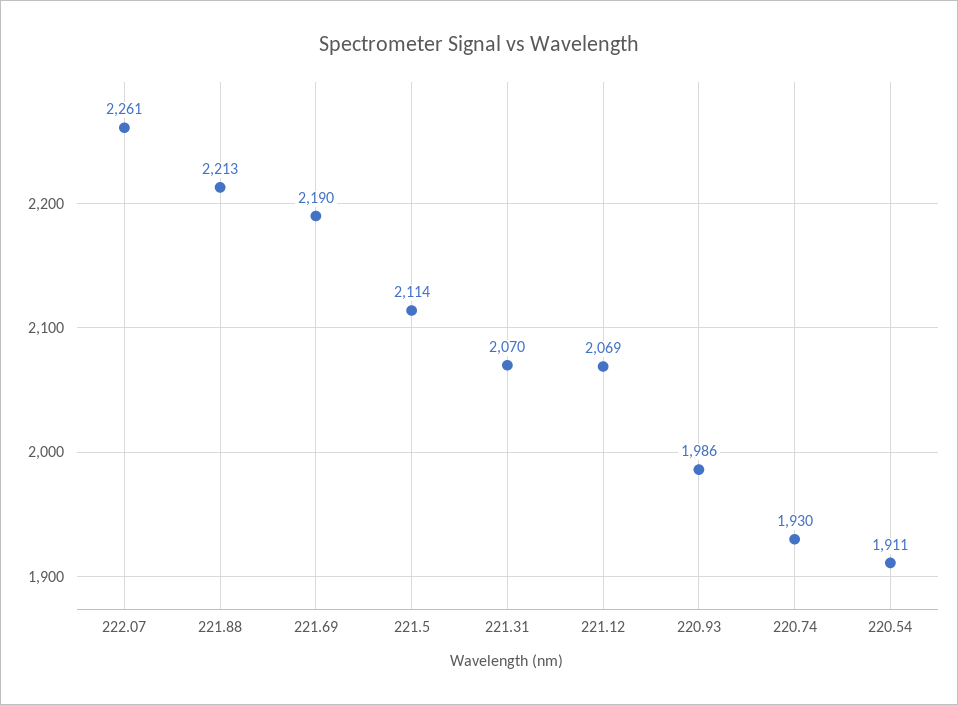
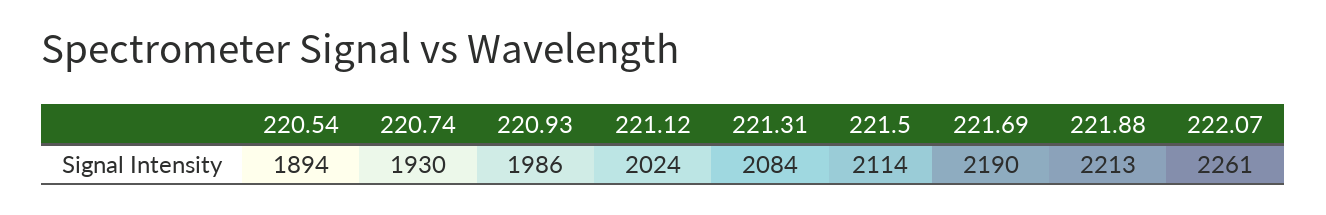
221.31: 2070 -> 2084
221.12: 2069 -> 2024
220.54: 1911 -> 1894

